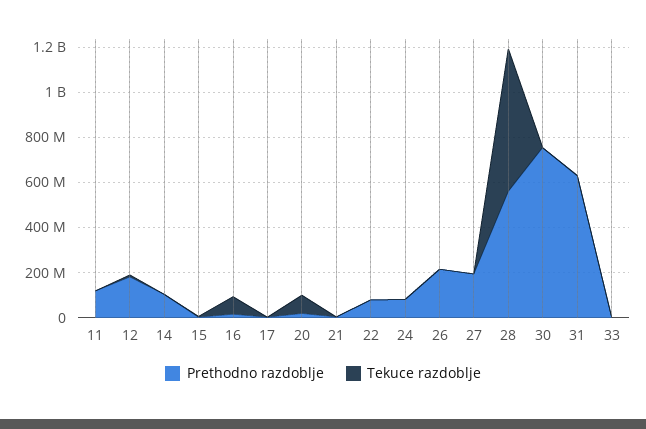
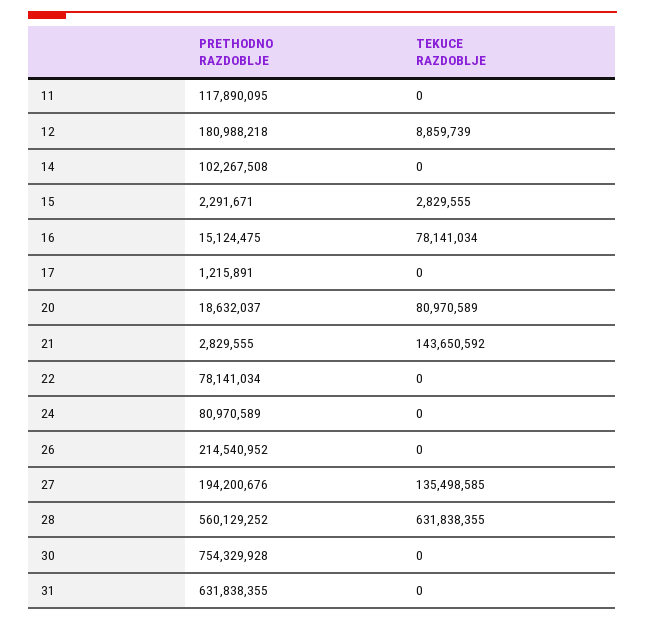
Tekuce razdoblje, 21: 0 -> 143650592
Tekuce razdoblje, 27: 0 -> 135498585
Prethodno razdoblje, 33: 0 -> none
Tekuce razdoblje, 33: 0 -> none

